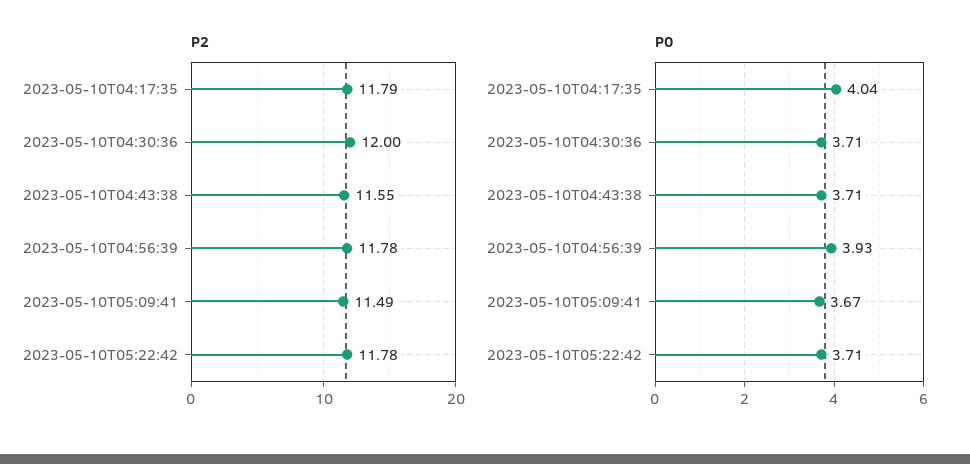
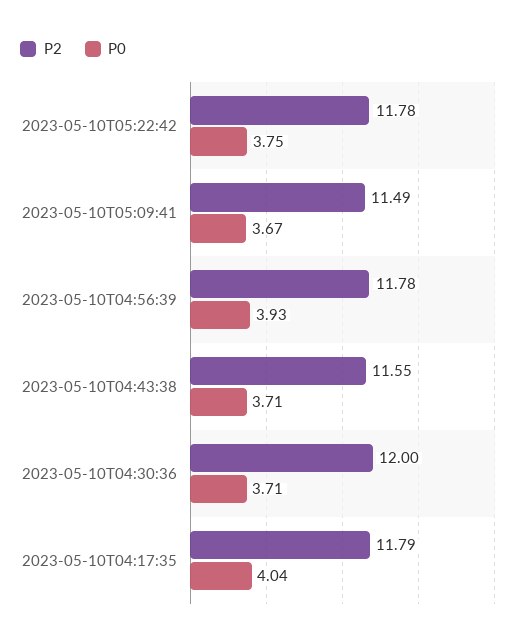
P0, 2023-05-10T05:22:42: 3.71 -> 3.75

